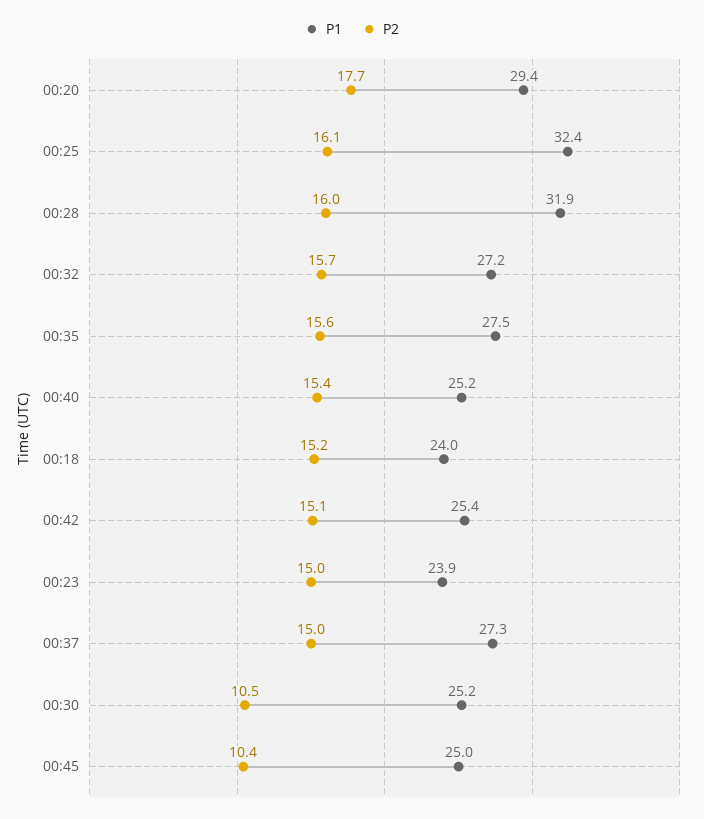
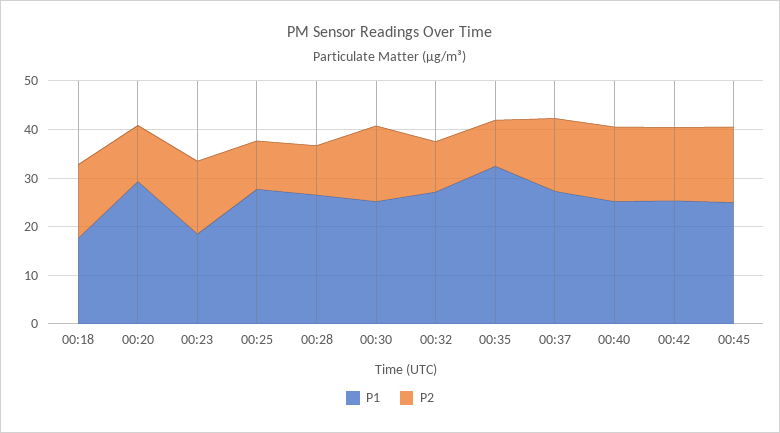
P2, 00:20: 17.7 -> 12
P1, 00:25: 32.4 -> 28
P2, 00:25: 16.1 -> 10
P1, 00:28: 31.9 -> 26
P2, 00:28: 16 -> 10
P2, 00:32: 15.7 -> 10
P1, 00:35: 27.5 -> 32
P2, 00:35: 15.6 -> 10
P1, 00:18: 24 -> 18
P1, 00:23: 23.9 -> 18
P2, 00:30: 10.5 -> 16
P2, 00:45: 10.4 -> 16

